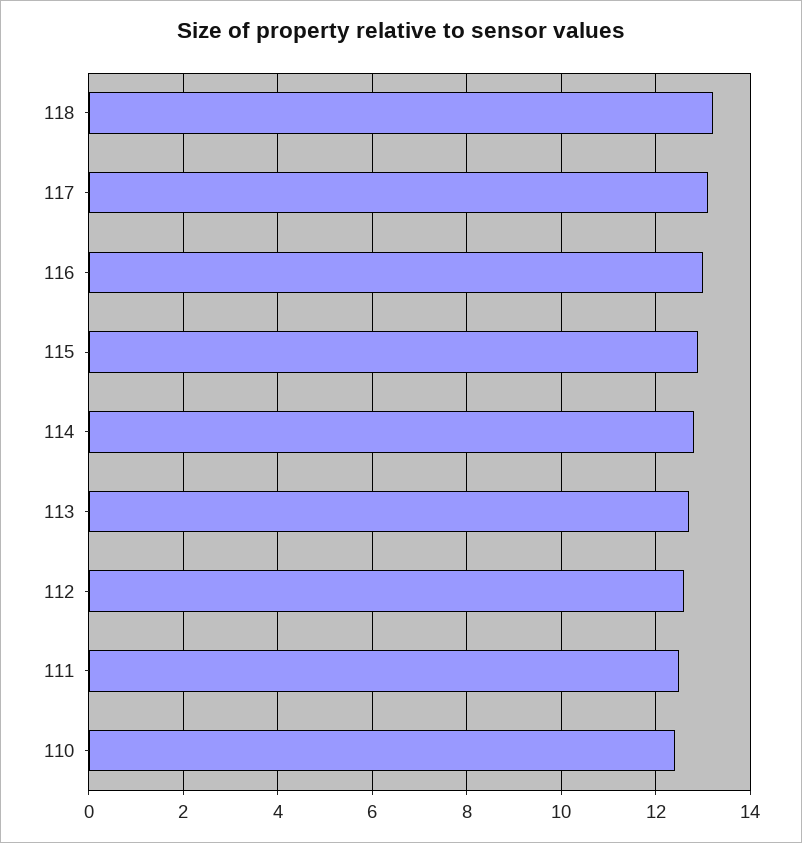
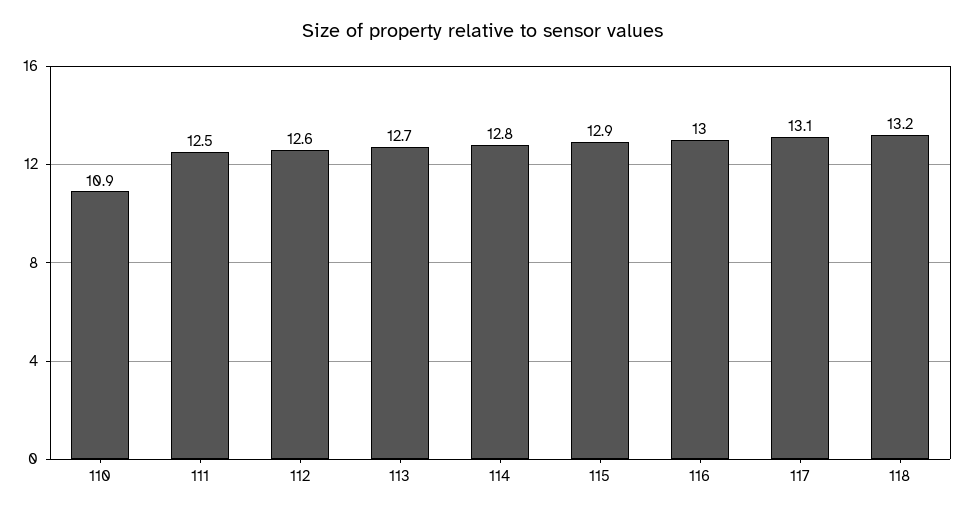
110: 12.5 -> 10.9

